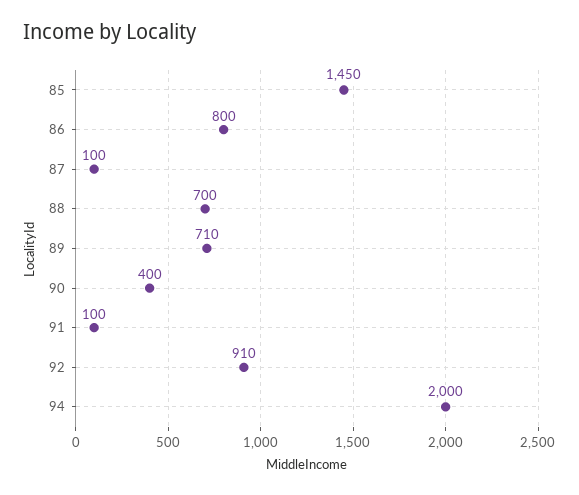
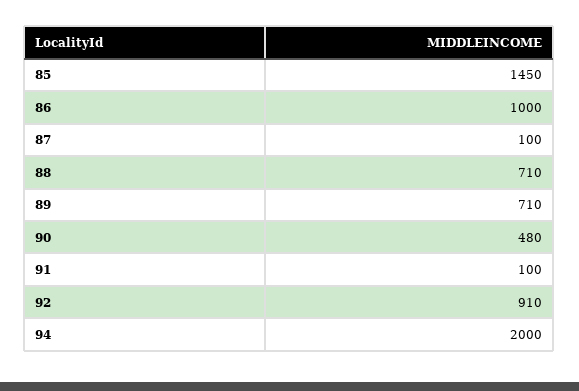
86: 800 -> 1000
88: 700 -> 710
90: 400 -> 480

